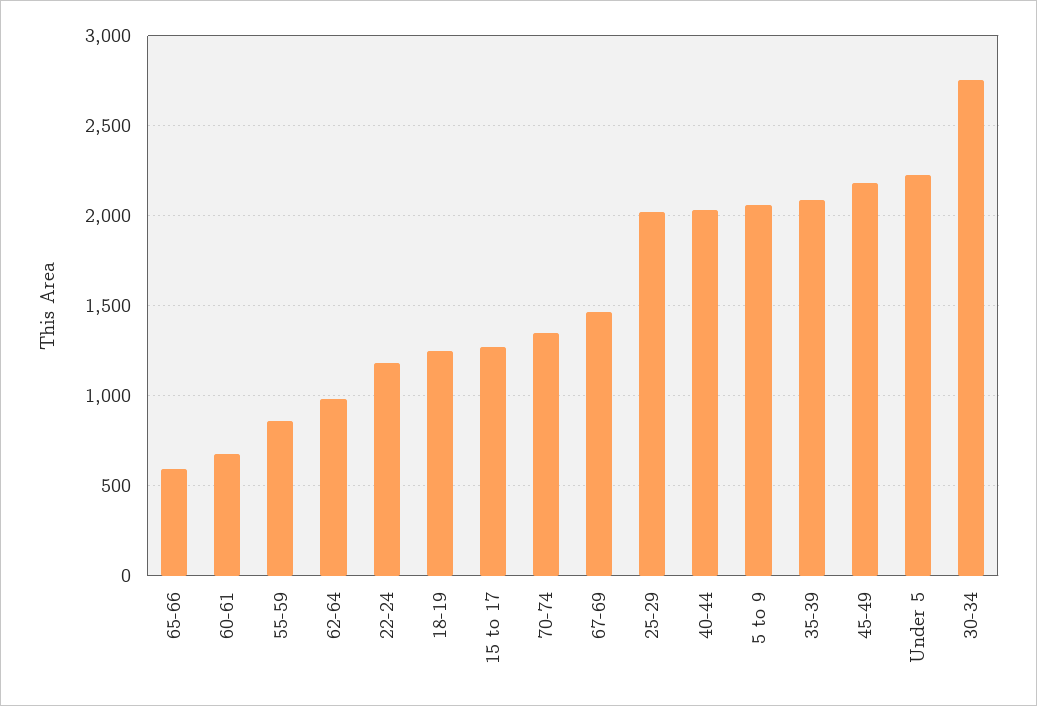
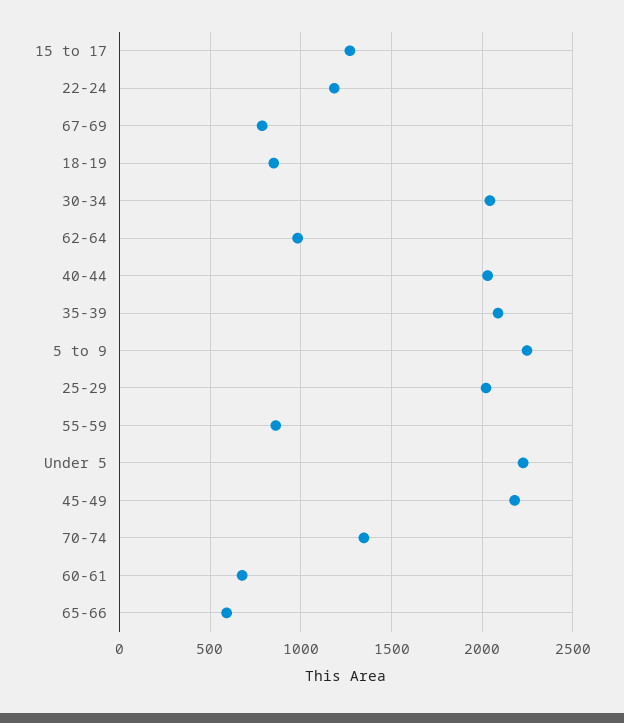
18-19: 1250 -> 850
67-69: 1450 -> 800
5 to 9: 2050 -> 2250
30-34: 2750 -> 2050

